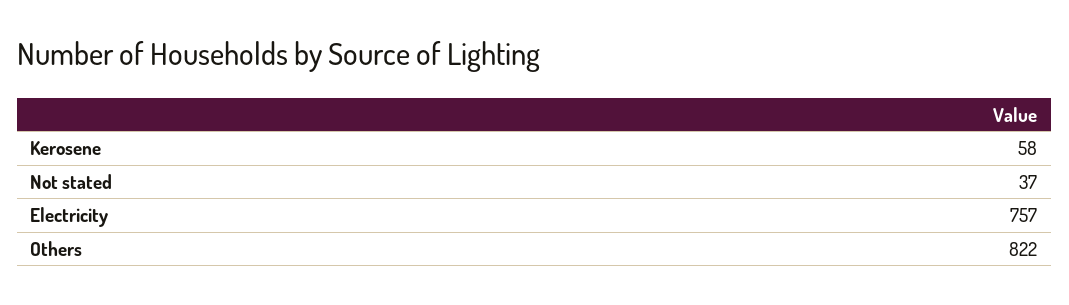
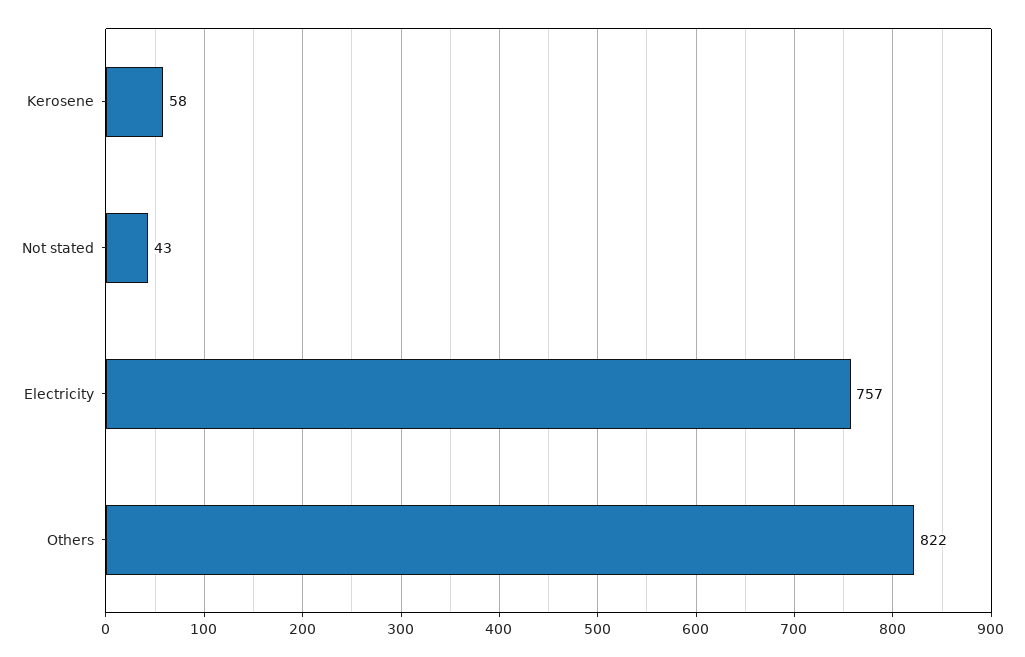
Not stated: 37 -> 43

